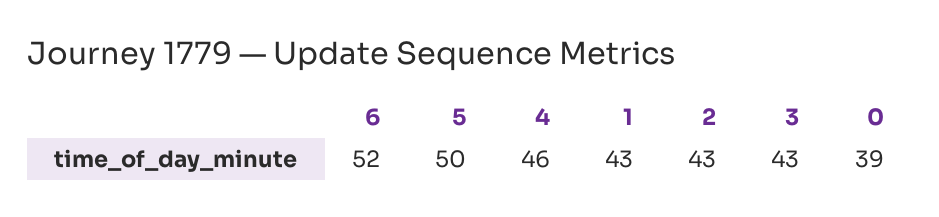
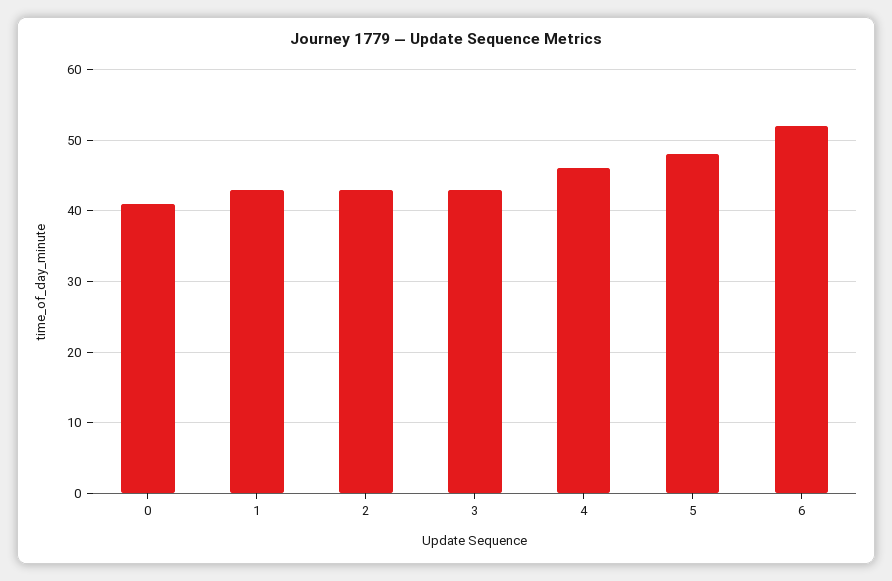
5: 50 -> 48
0: 39 -> 41

